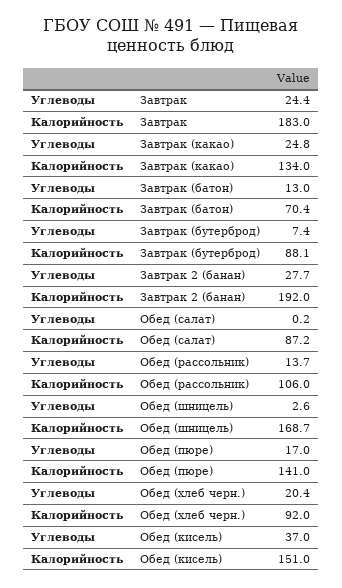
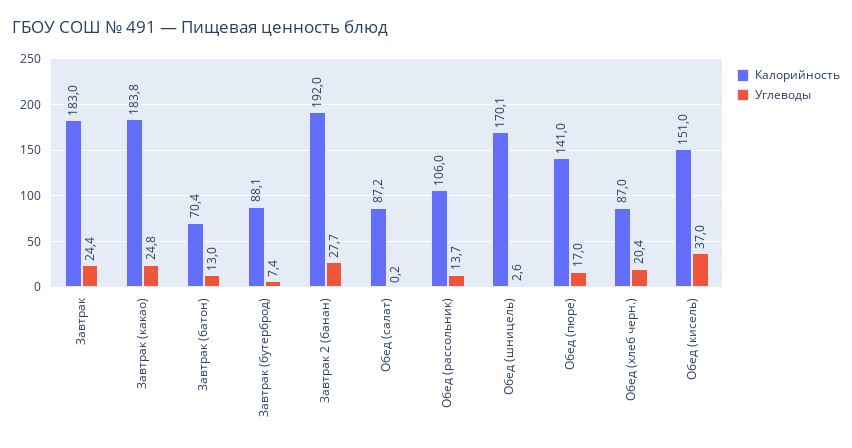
Калорийность, Завтрак (какао): 134 -> 183.8
Калорийность, Обед (шницель): 168.7 -> 170.1
Калорийность, Обед (хлеб черн.): 92 -> 87

